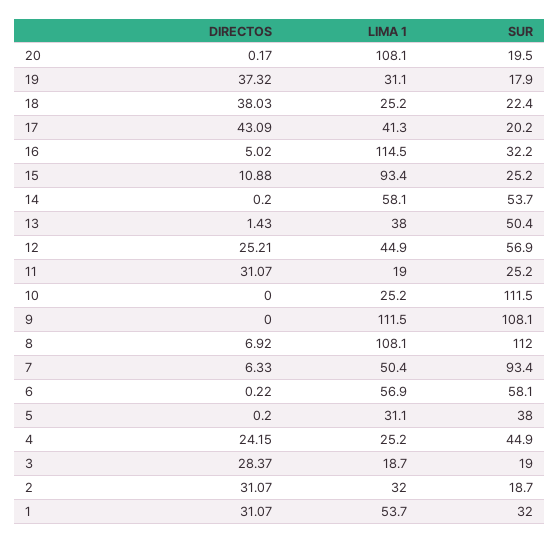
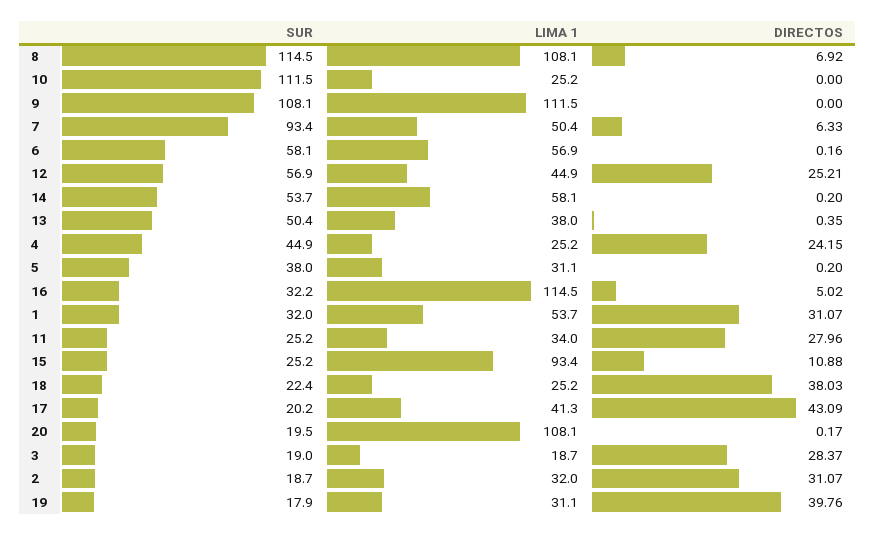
DIRECTOS, 19: 37.32 -> 39.76
DIRECTOS, 13: 1.43 -> 0.35
DIRECTOS, 11: 31.07 -> 27.96
LIMA 1, 11: 19 -> 34
SUR, 8: 112 -> 114.5
DIRECTOS, 6: 0.22 -> 0.16

